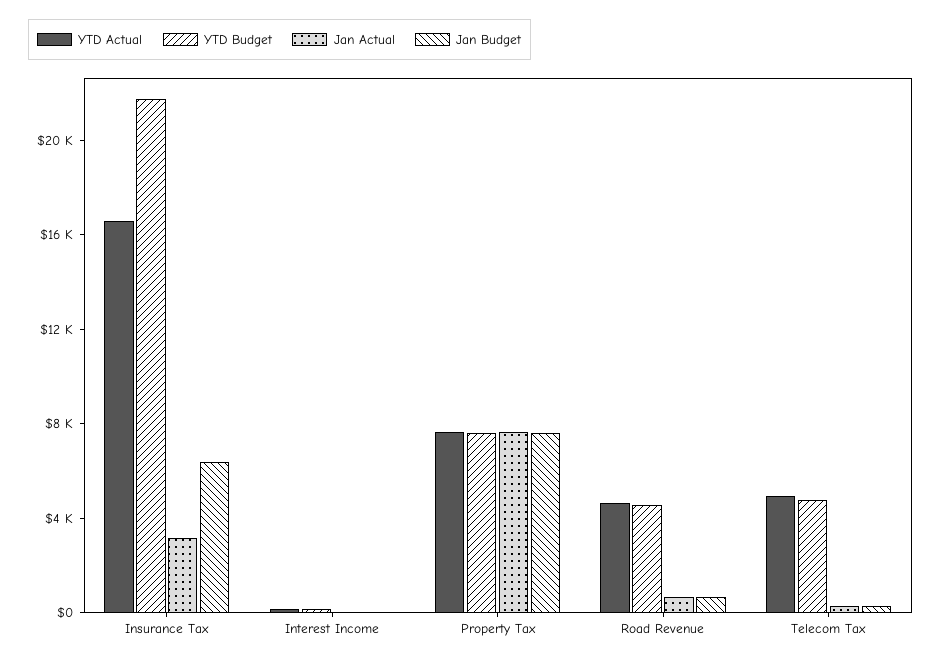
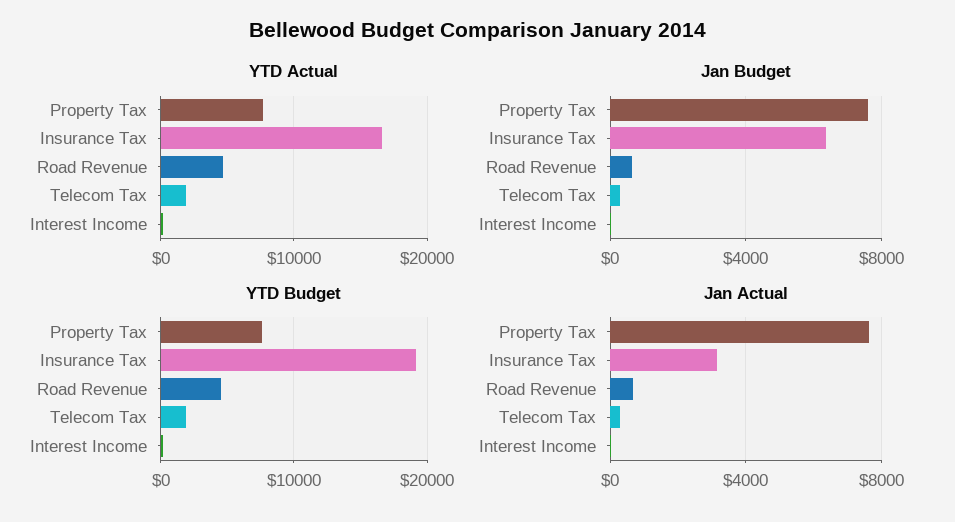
YTD Budget, Insurance Tax: 22000 -> 19000
YTD Actual, Telecom Tax: 5000 -> 2000
YTD Budget, Telecom Tax: 5000 -> 2000

